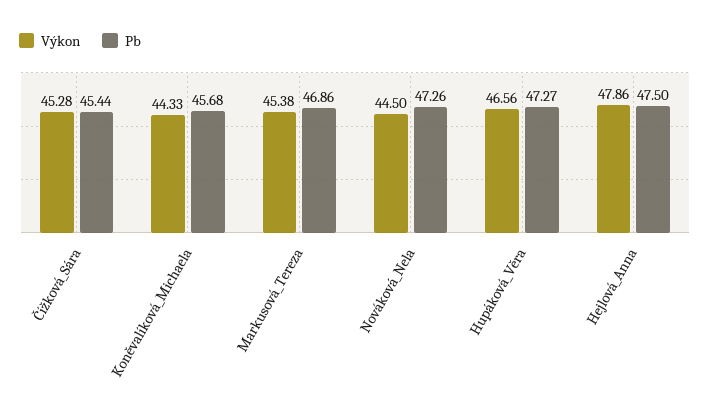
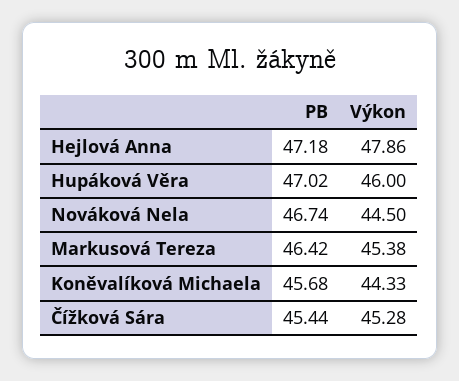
Pb, Markusová_Tereza: 46.86 -> 46.42
Pb, Nováková_Nela: 47.26 -> 46.74
Výkon, Hupáková_Věra: 46.56 -> 46
Pb, Hupáková_Věra: 47.27 -> 47.02
Pb, Hejlová_Anna: 47.5 -> 47.18

